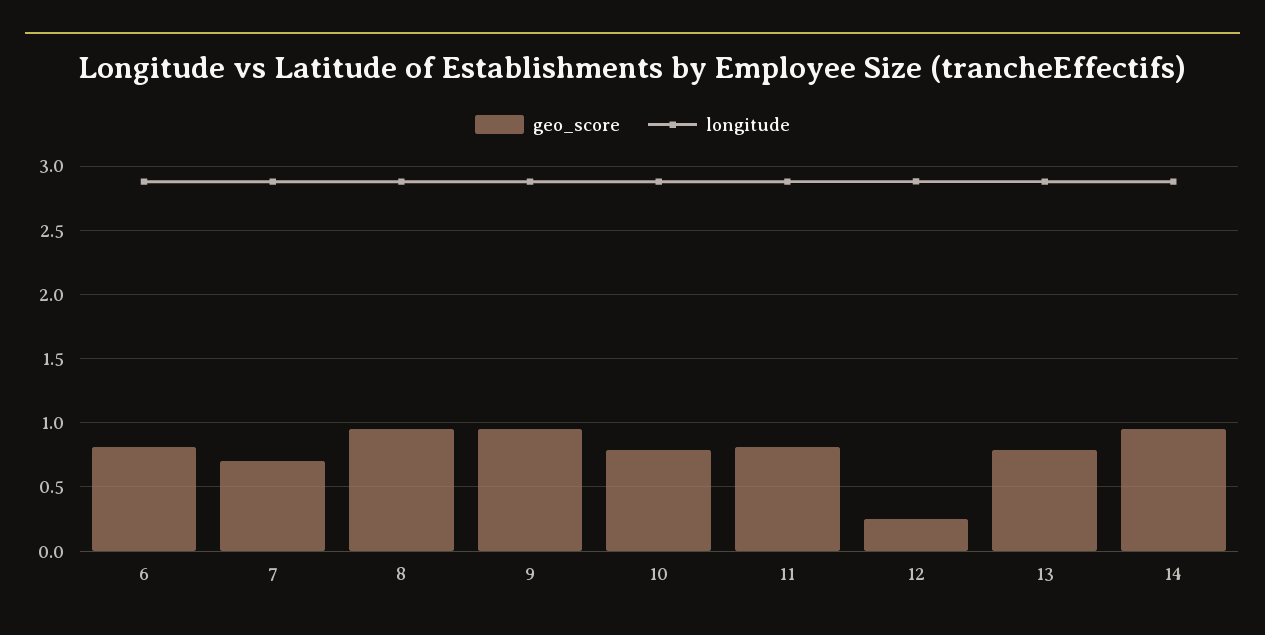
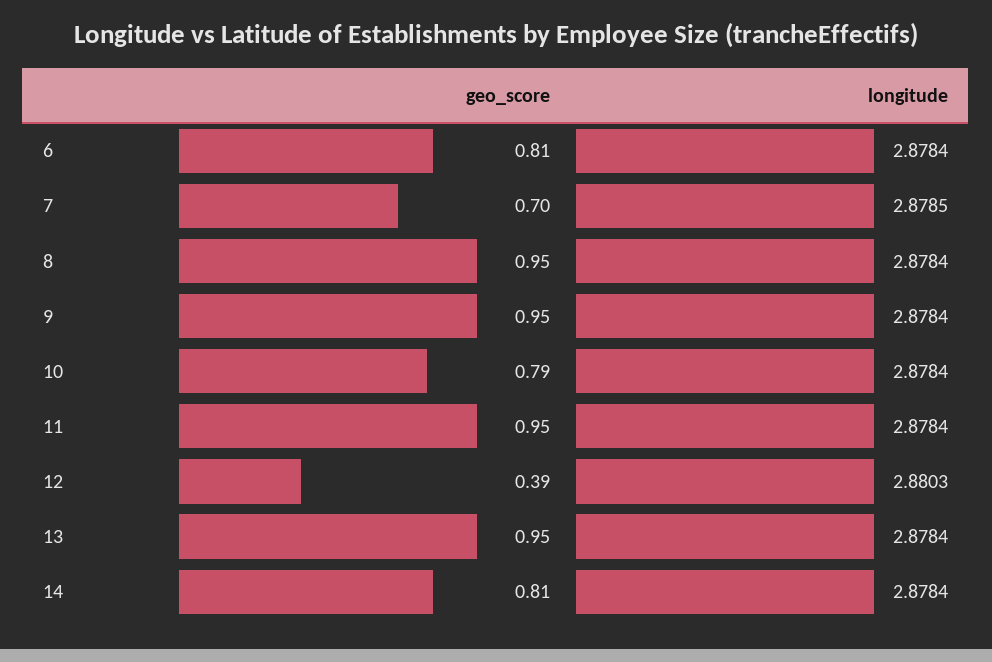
geo_score, 11: 0.8 -> 0.95
geo_score, 12: 0.25 -> 0.39
geo_score, 13: 0.8 -> 0.95
geo_score, 14: 0.95 -> 0.81

